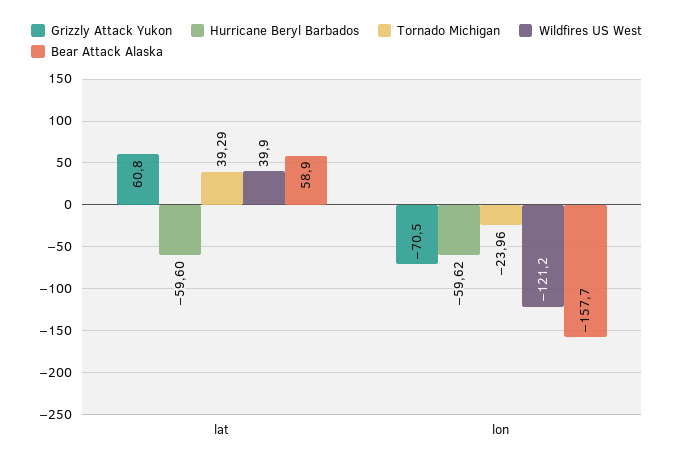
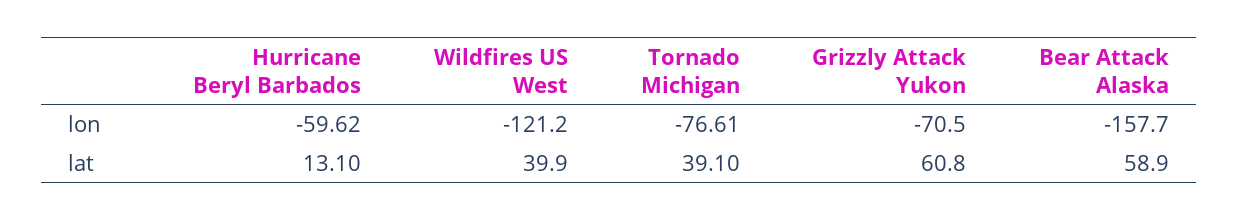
Hurricane Beryl Barbados, lat: -59.6 -> 13.1
Tornado Michigan, lat: 39.29 -> 39.1
Tornado Michigan, lon: -23.96 -> -76.61

